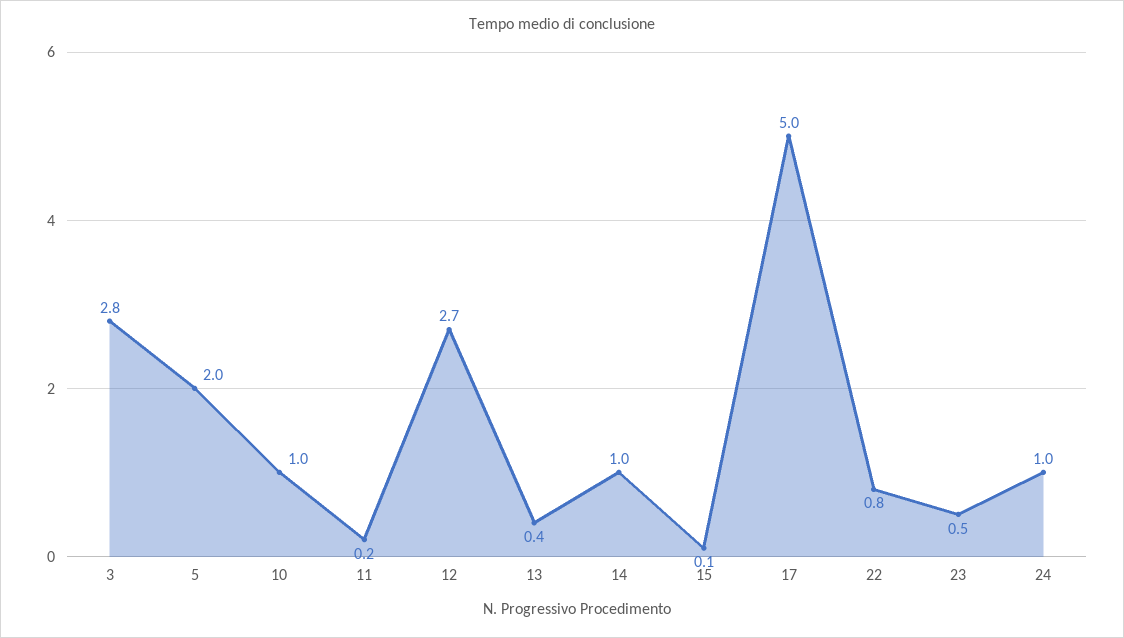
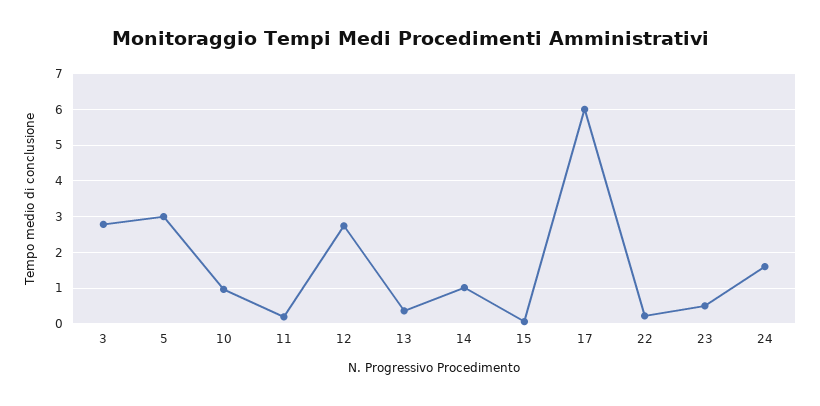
5: 2 -> 3
17: 5 -> 6
22: 0.8 -> 0.2
24: 1 -> 1.6

